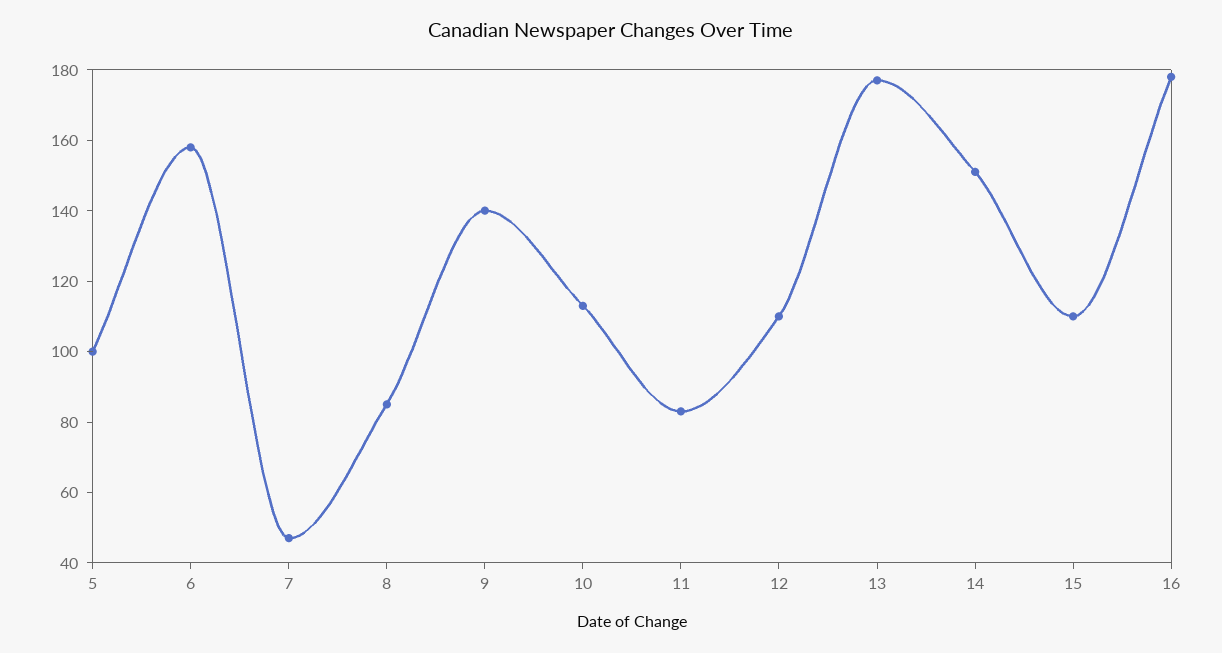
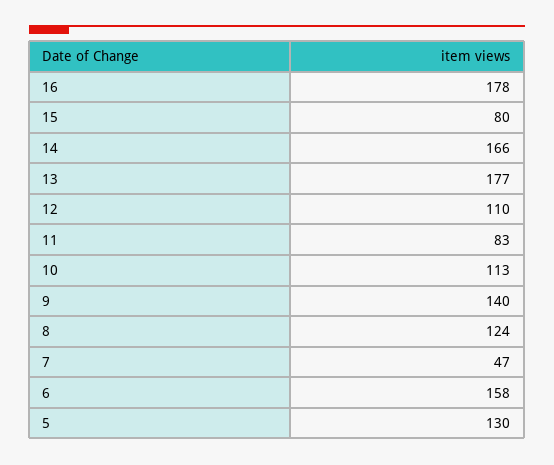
5: 100 -> 130
8: 85 -> 124
14: 150 -> 166
15: 110 -> 80

